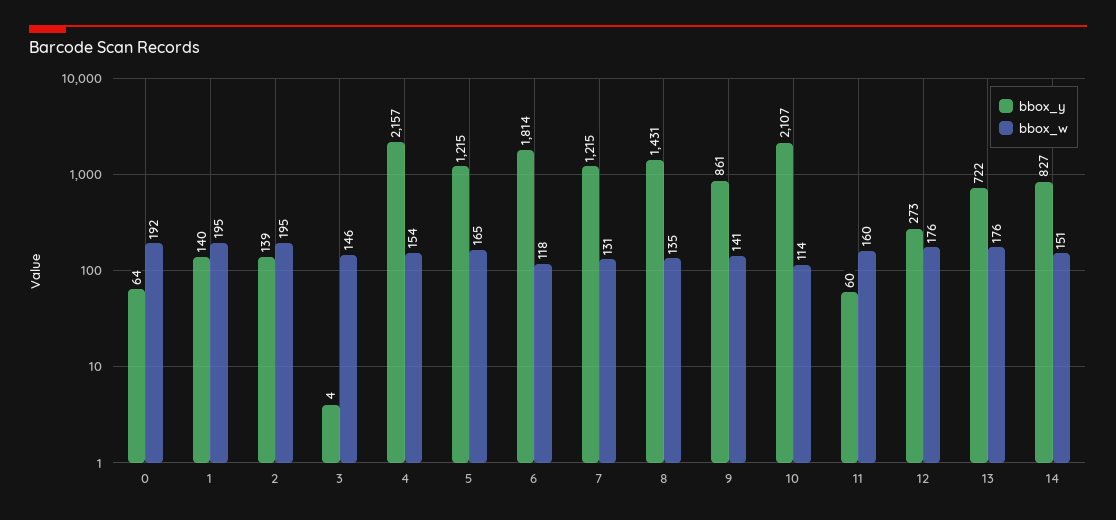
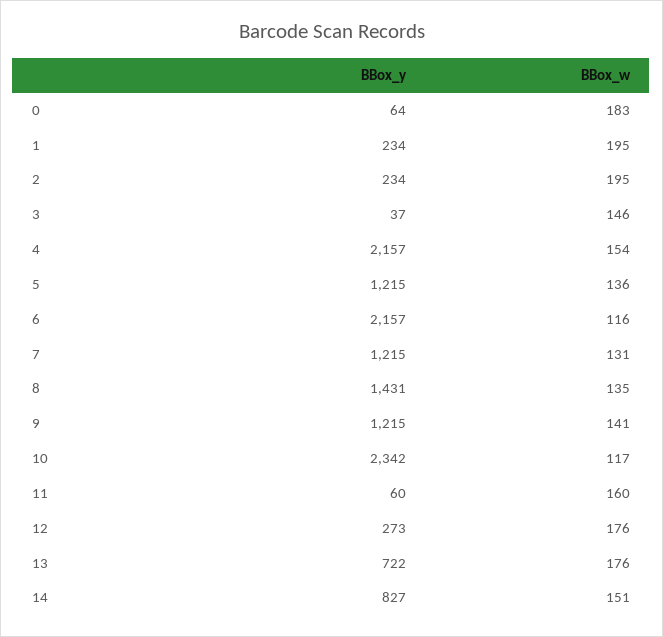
bbox_w, 0: 192 -> 183
bbox_y, 1: 140 -> 234
bbox_y, 2: 139 -> 234
bbox_y, 3: 4 -> 37
bbox_w, 5: 165 -> 136
bbox_y, 6: 1814 -> 2157
bbox_w, 6: 118 -> 116
bbox_y, 9: 861 -> 1215
bbox_y, 10: 2107 -> 2342
bbox_w, 10: 114 -> 117

